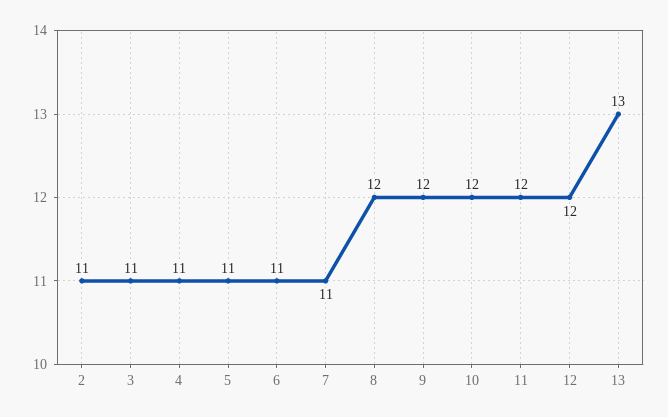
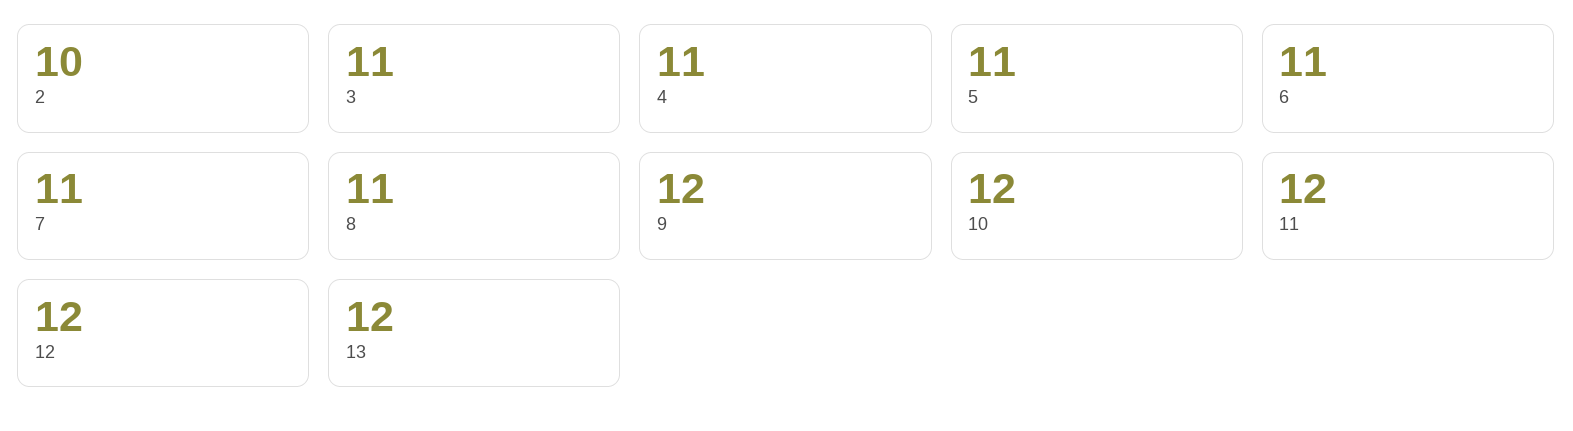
2: 11 -> 10
8: 12 -> 11
13: 13 -> 12

